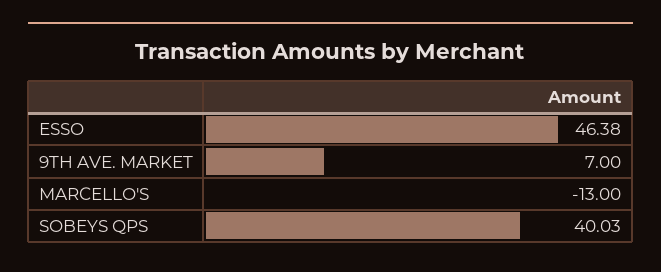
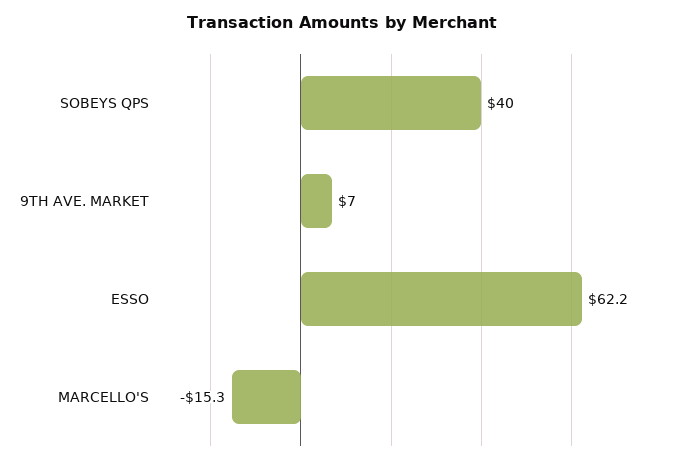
ESSO: 46.38 -> 62.2
MARCELLO'S: -13 -> -15.3

